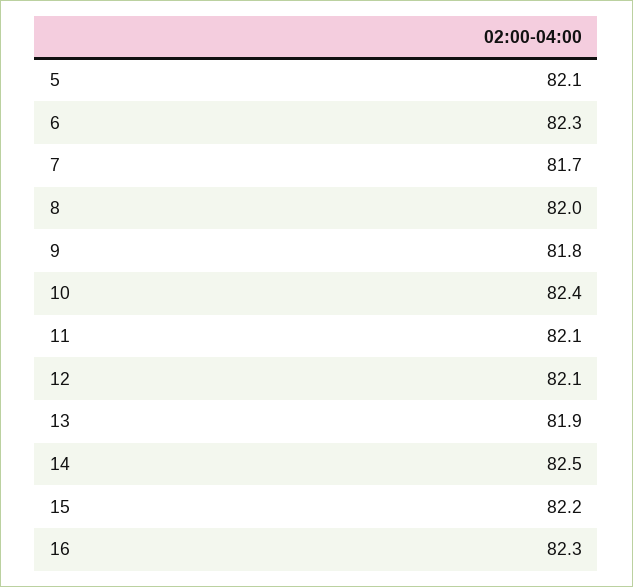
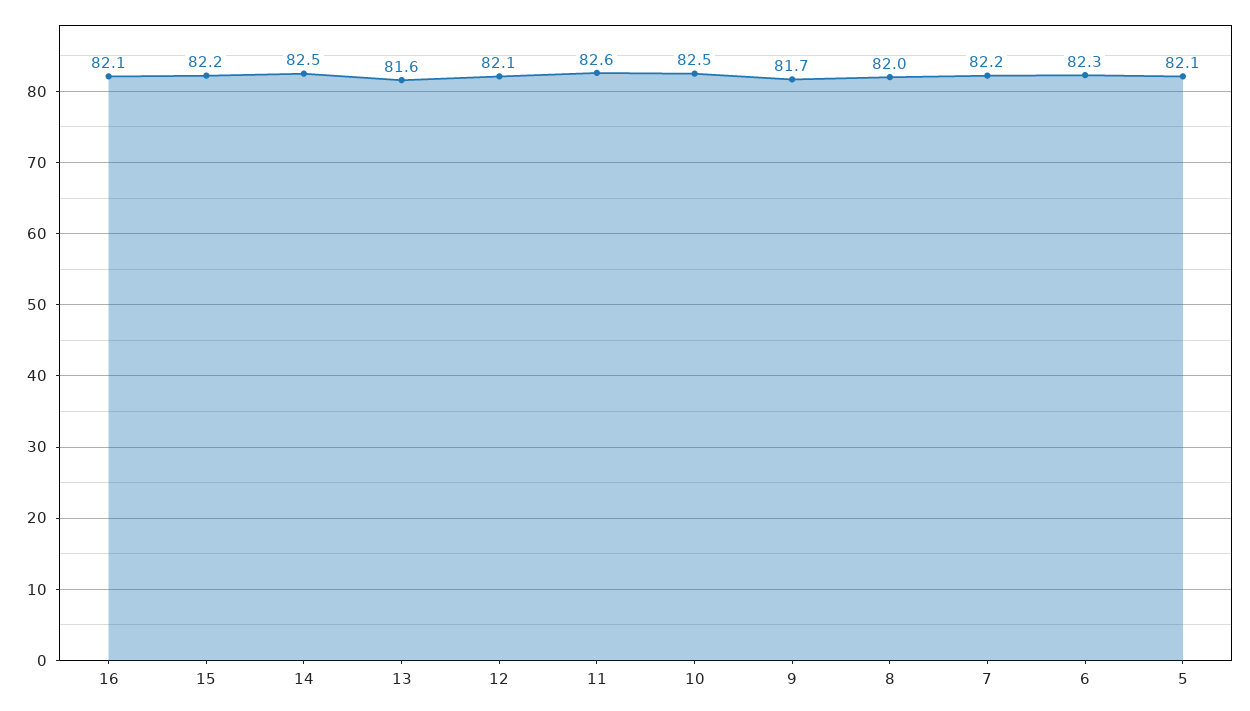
7: 81.7 -> 82.2
9: 81.8 -> 81.7
10: 82.4 -> 82.5
11: 82.1 -> 82.6
13: 81.9 -> 81.6
16: 82.3 -> 82.1

